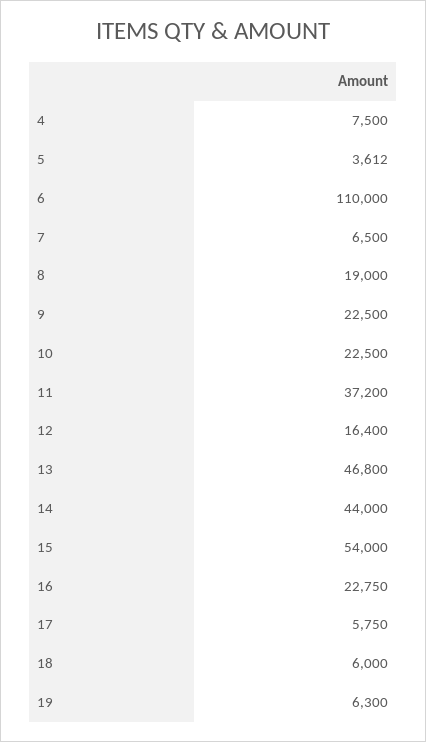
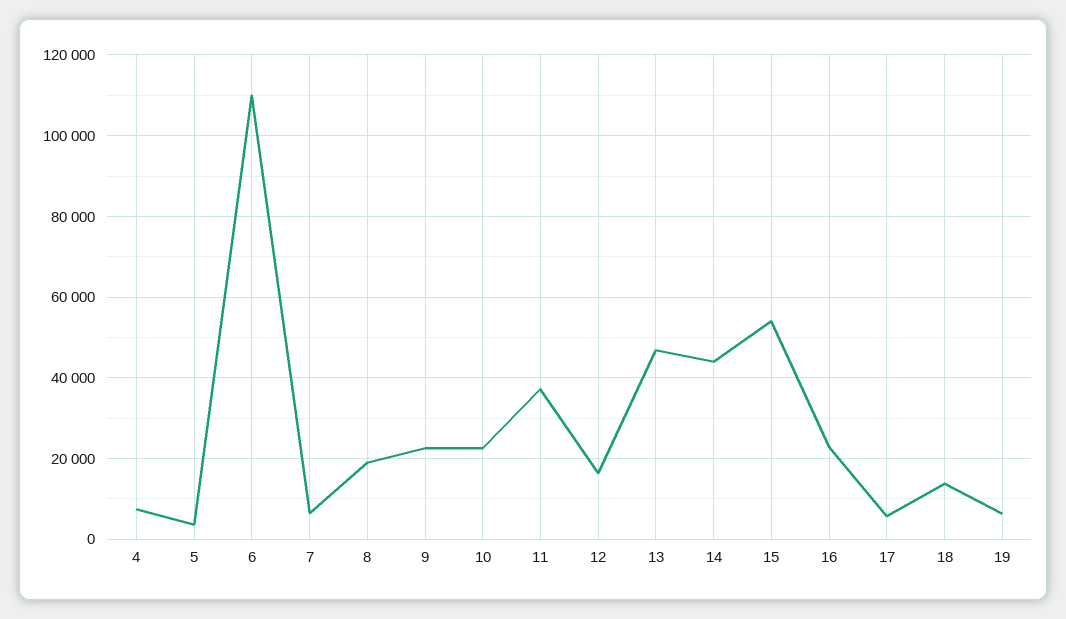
18: 6000 -> 14000

